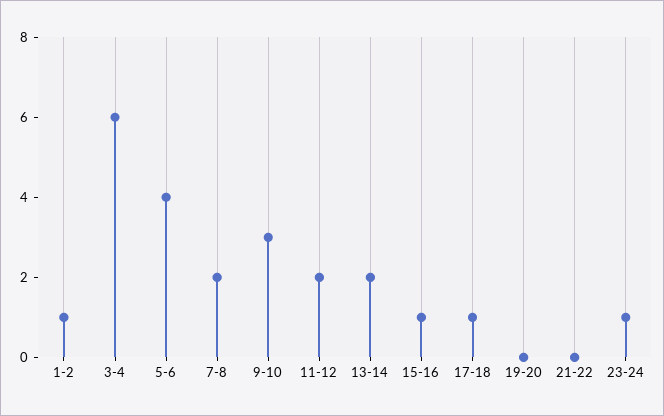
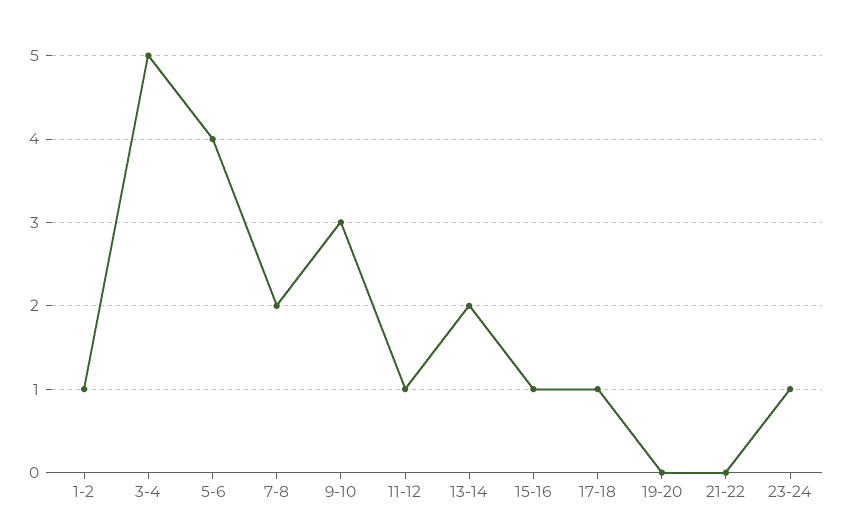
3-4: 6 -> 5
11-12: 2 -> 1

